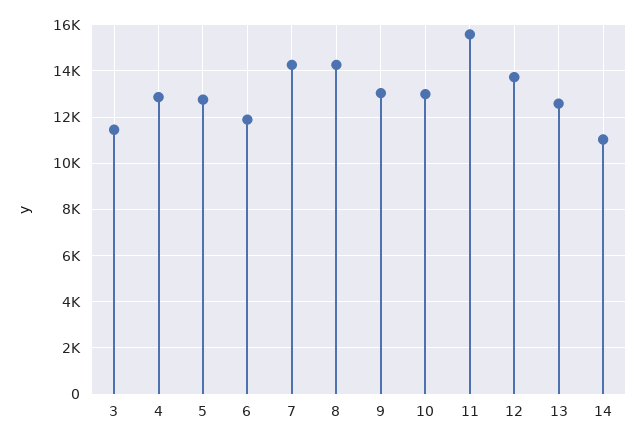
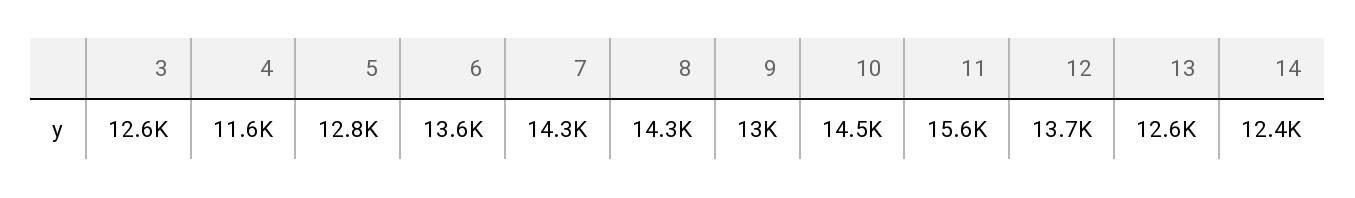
3: 11500 -> 12600
4: 13000 -> 11600
6: 12000 -> 13600
10: 13000 -> 14500
14: 11000 -> 12400

